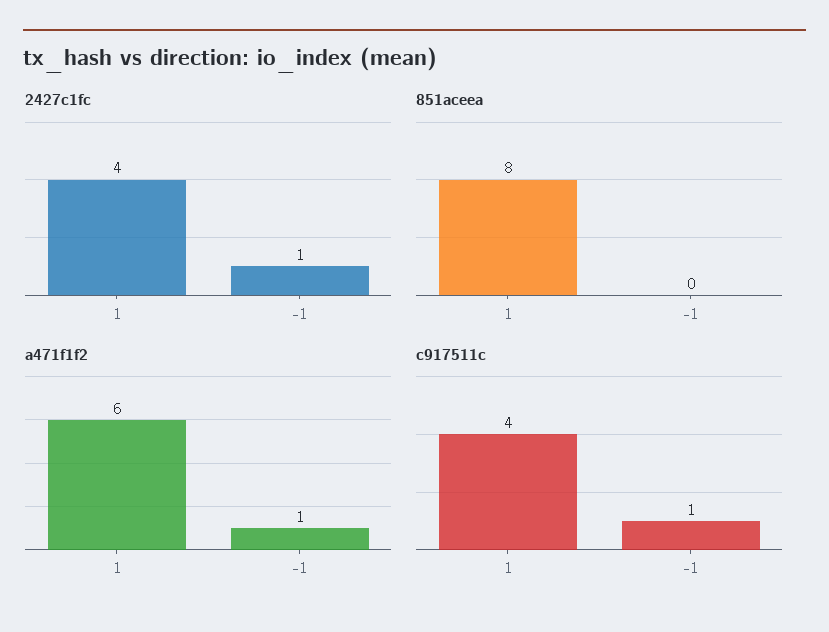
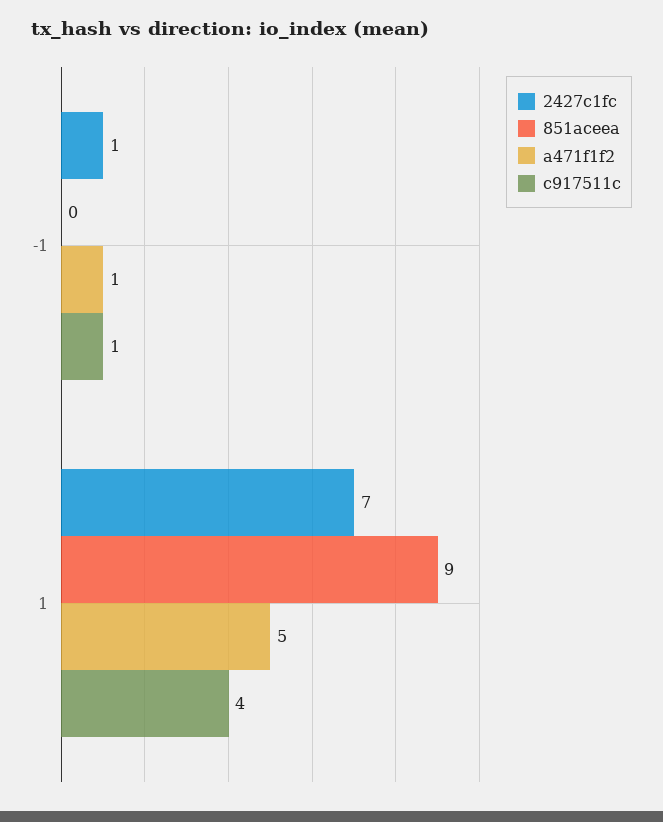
2427c1fc, 1: 4 -> 7
851aceea, 1: 8 -> 9
a471f1f2, 1: 6 -> 5

